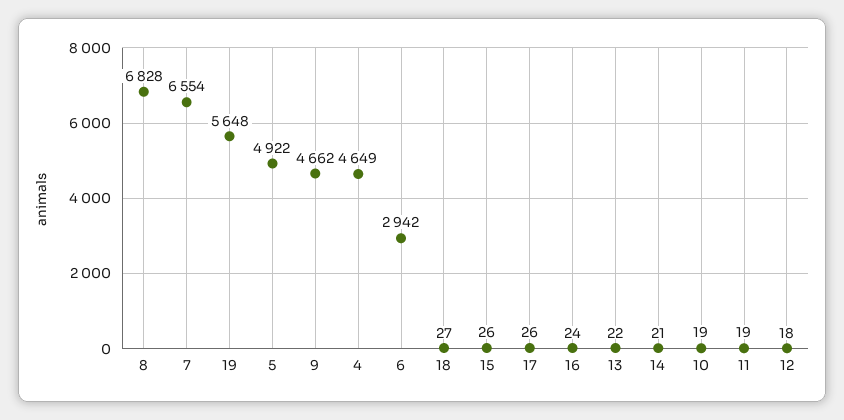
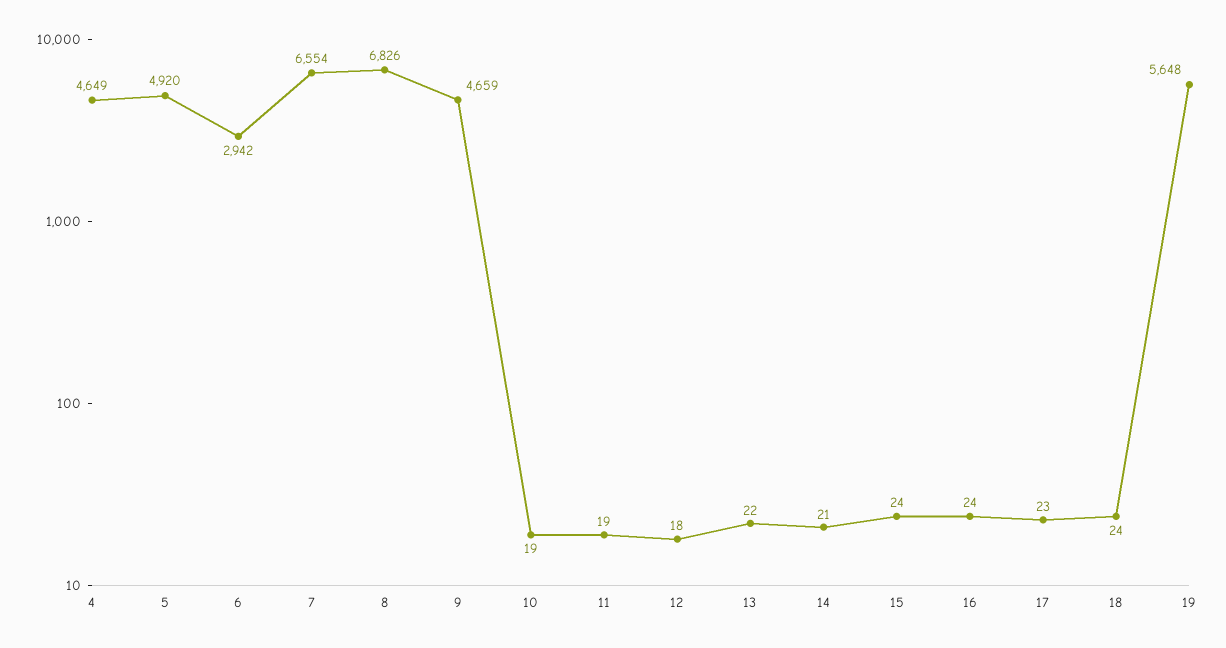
8: 6828 -> 6826
5: 4922 -> 4920
9: 4662 -> 4659
18: 27 -> 24
15: 26 -> 24
17: 26 -> 23

